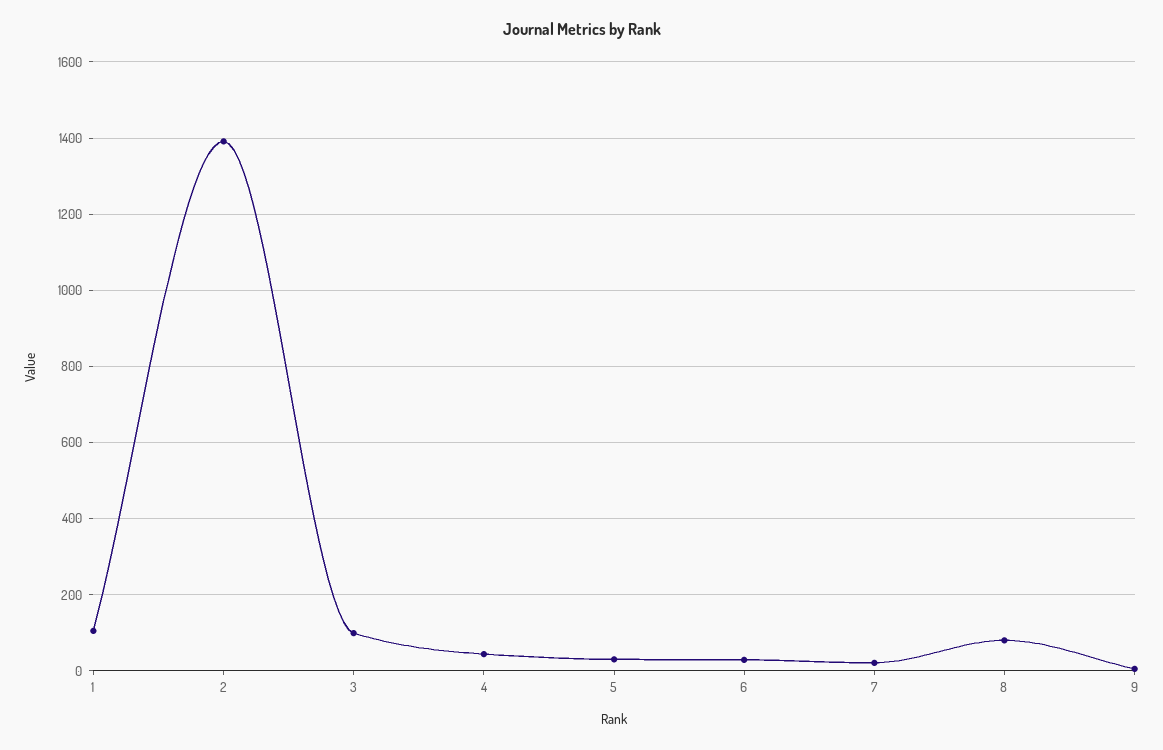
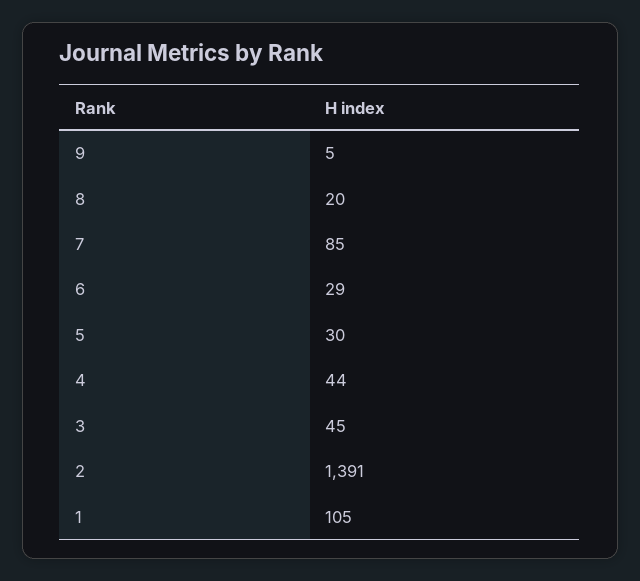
3: 100 -> 45
7: 20 -> 85
8: 80 -> 20

